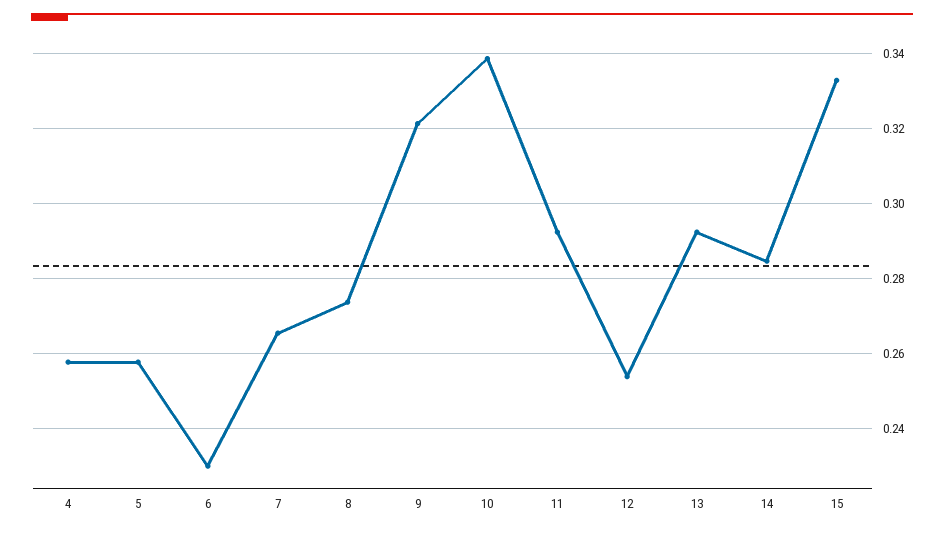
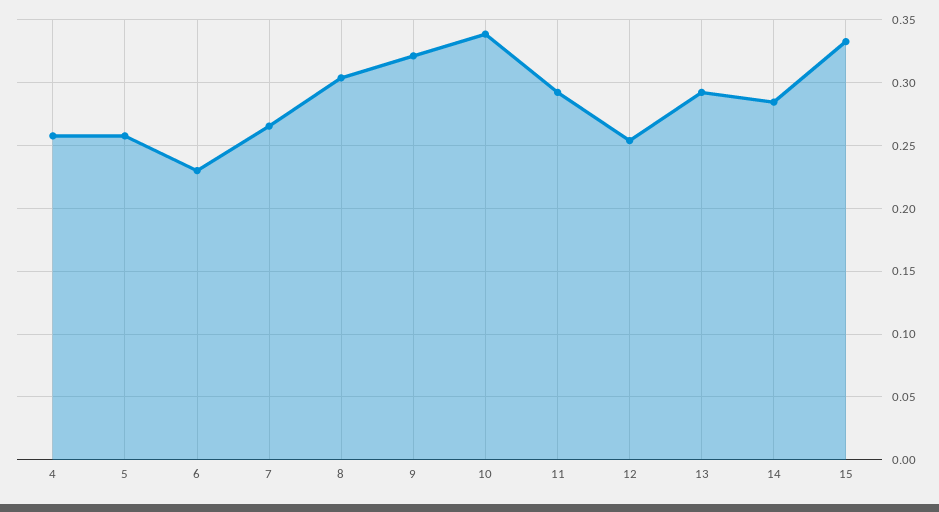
8: 0.274 -> 0.305

